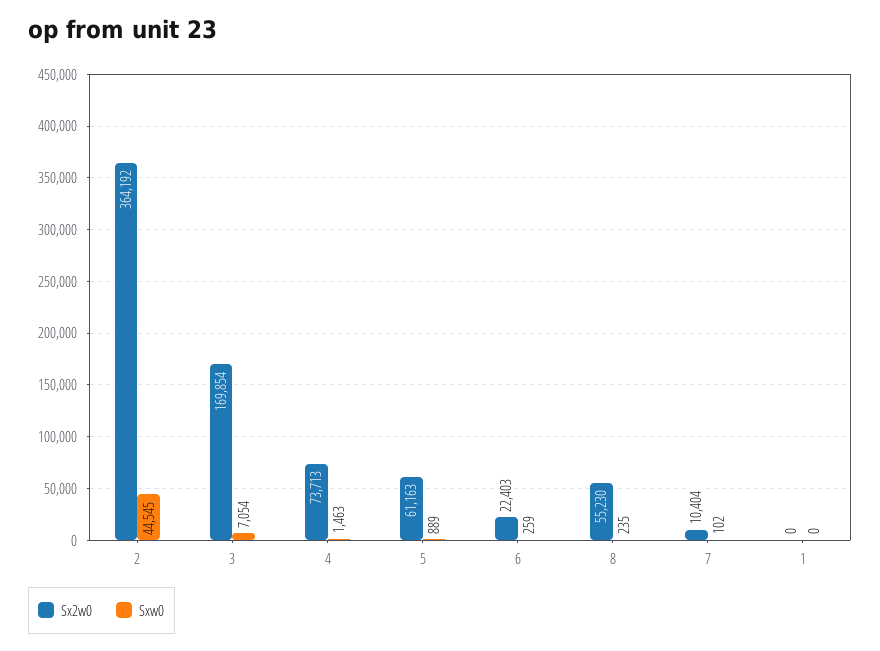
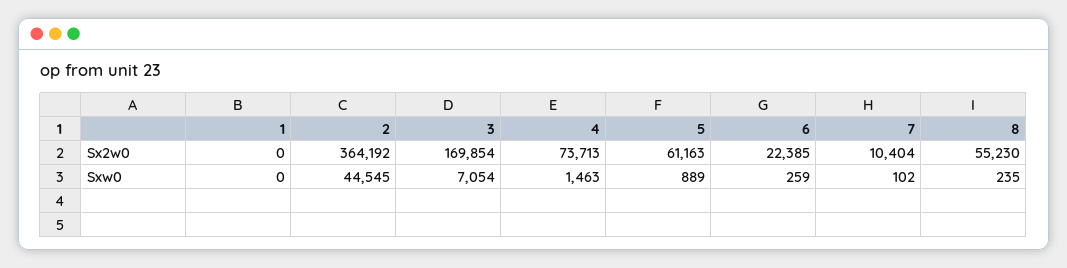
Sx2w0, 6: 22403 -> 22385

